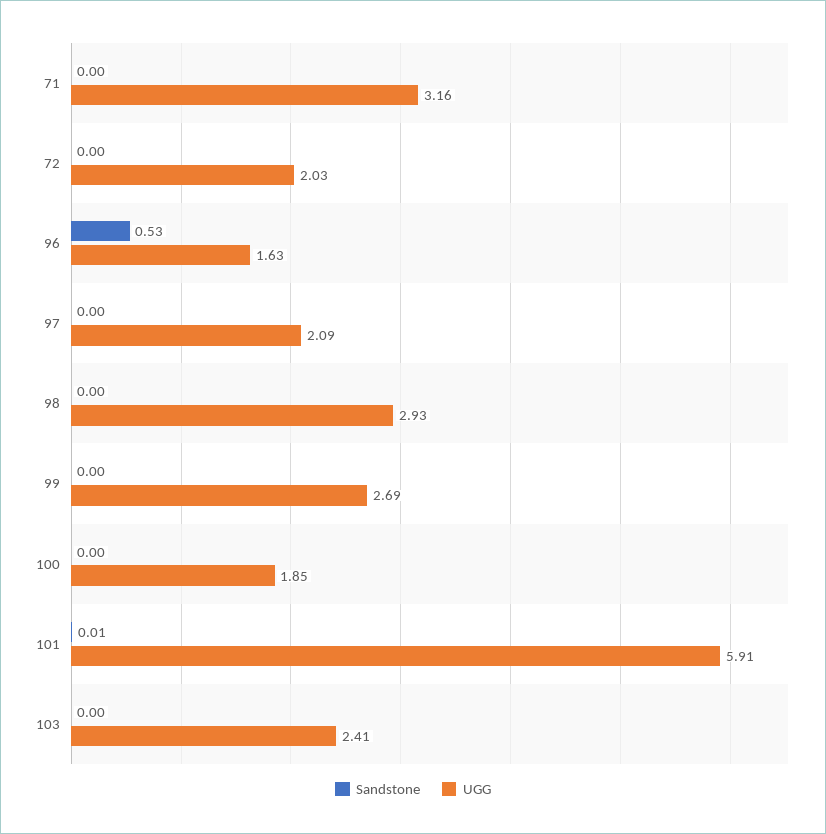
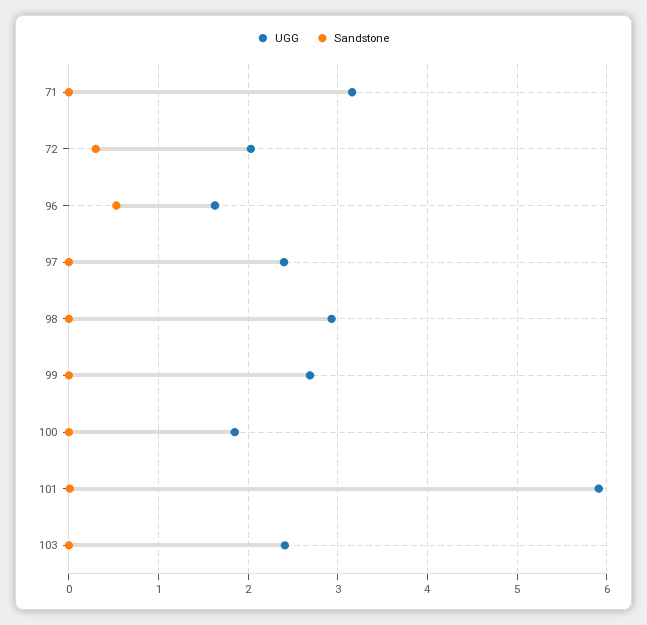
Sandstone, 72: 0 -> 0.3
UGG, 97: 2.09 -> 2.4

